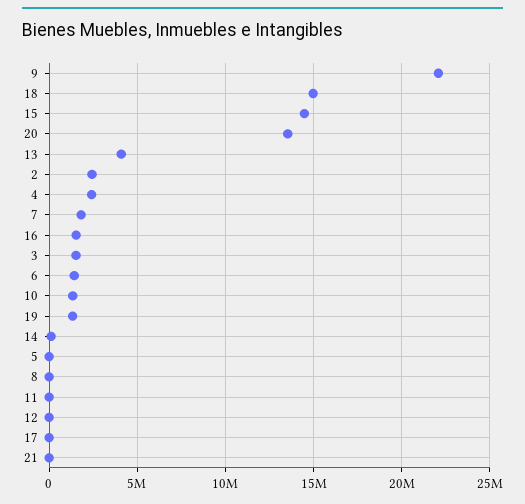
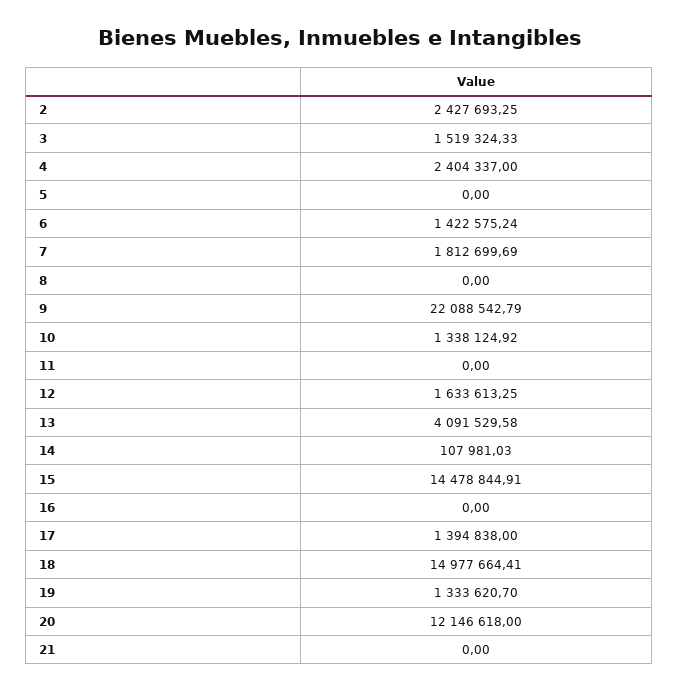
20: 13500000 -> 12146618
16: 1500000 -> 0
12: 0 -> 1633613.25
17: 0 -> 1394838

